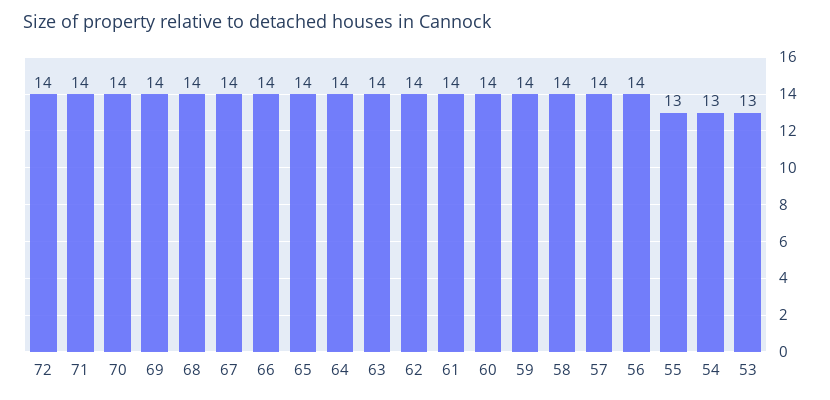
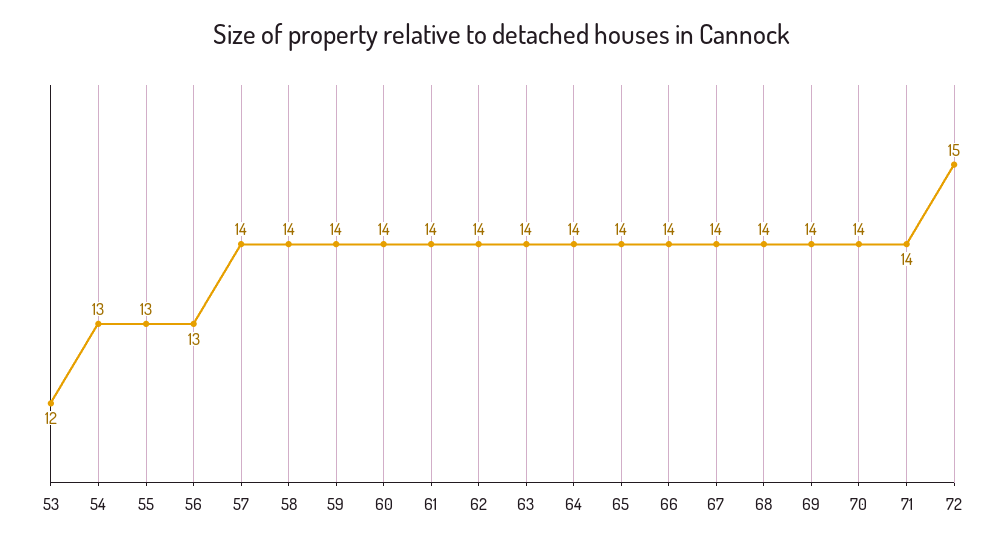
72: 14 -> 15
56: 14 -> 13
53: 13 -> 12

